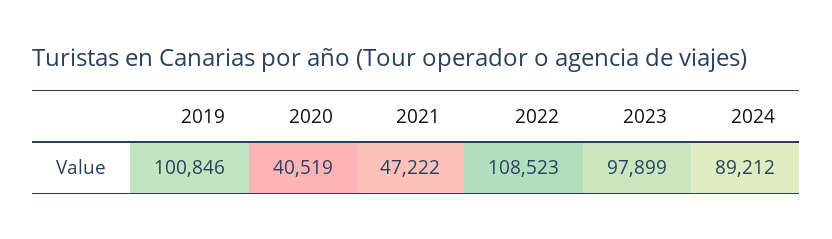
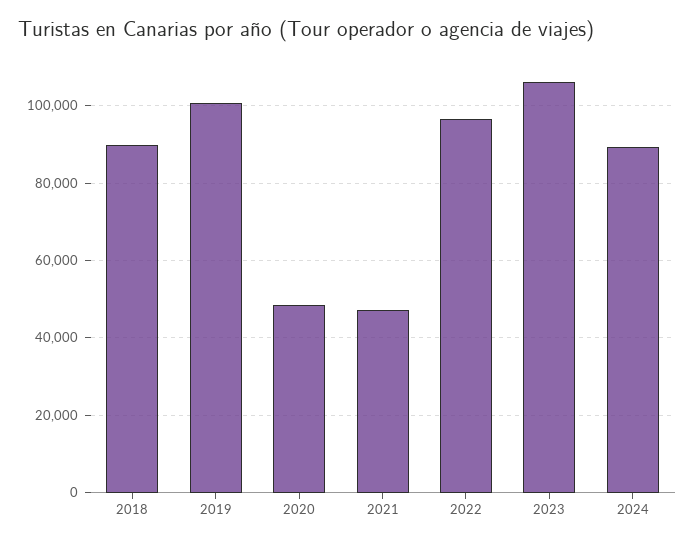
2020: 40519 -> 48000
2022: 108523 -> 96000
2023: 97899 -> 106000
2018: none -> 90000

